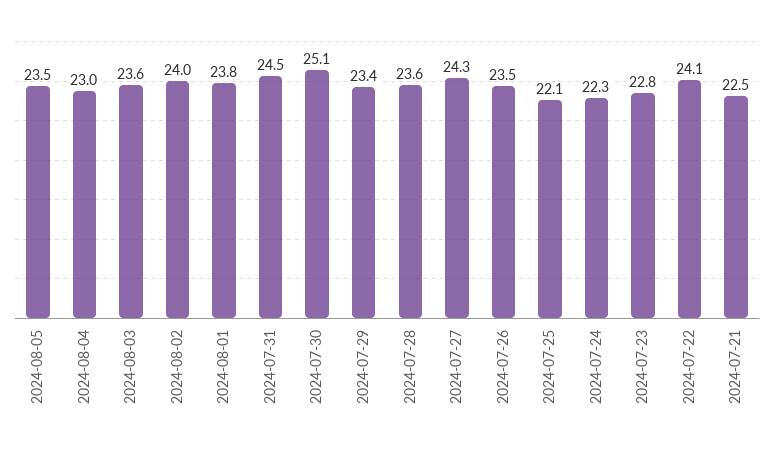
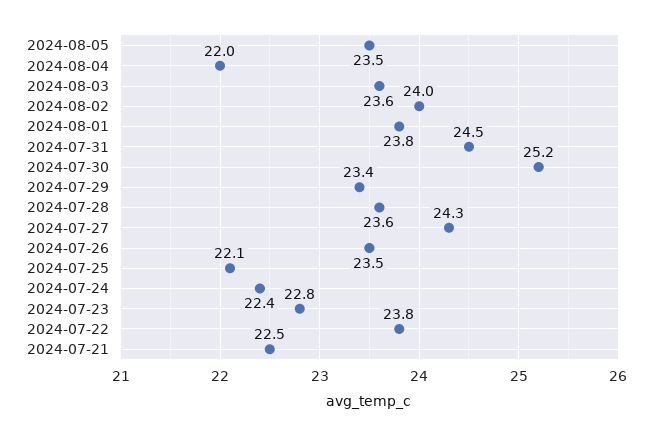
2024-08-04: 23 -> 22
2024-07-30: 25.1 -> 25.2
2024-07-24: 22.3 -> 22.4
2024-07-22: 24.1 -> 23.8

